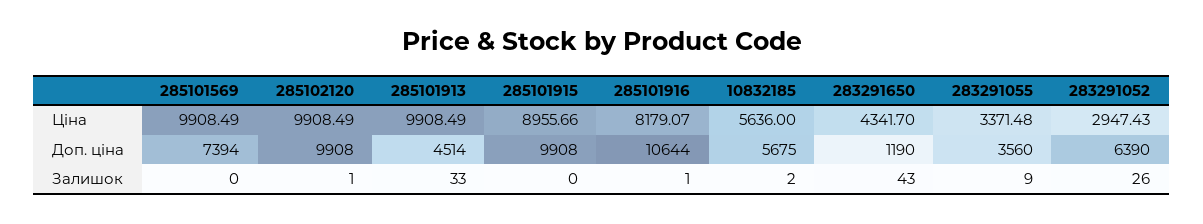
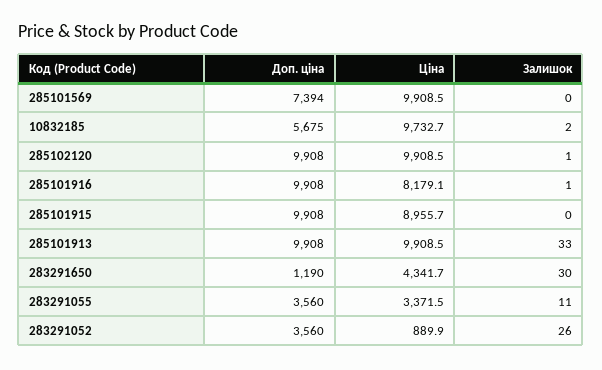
10832185, Ціна: 5636 -> 9732.7
283291052, Ціна: 2947.43 -> 889.9
285101913, Доп. ціна: 4514 -> 9908
285101916, Доп. ціна: 10644 -> 9908
283291052, Доп. ціна: 6390 -> 3560
283291650, Залишок: 43 -> 30
283291055, Залишок: 9 -> 11

